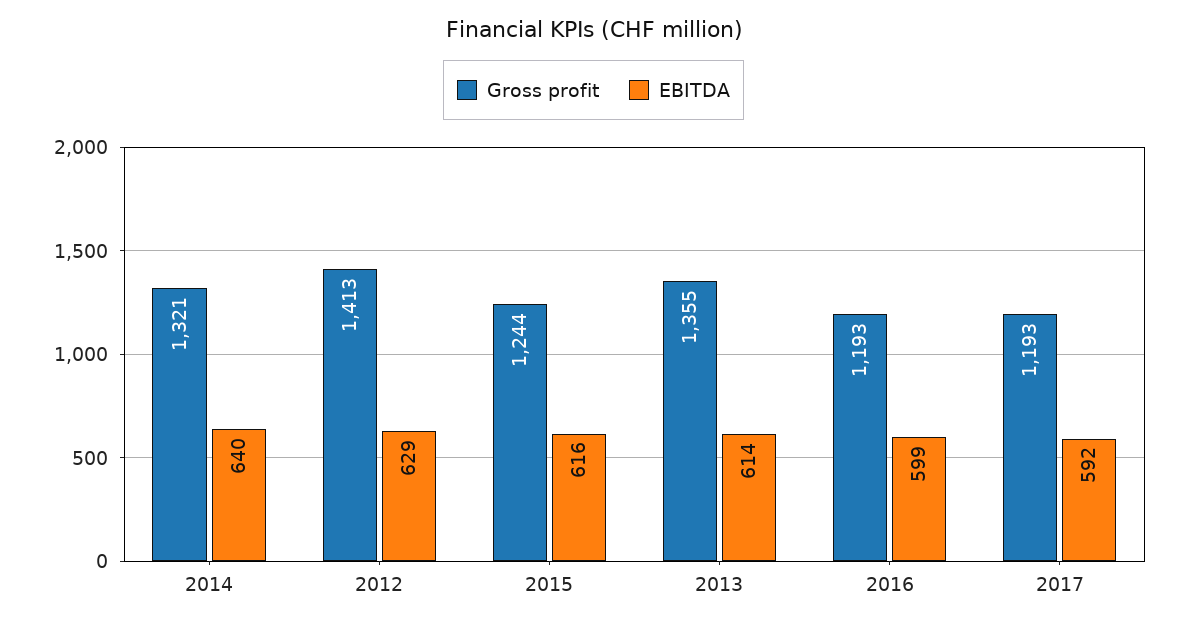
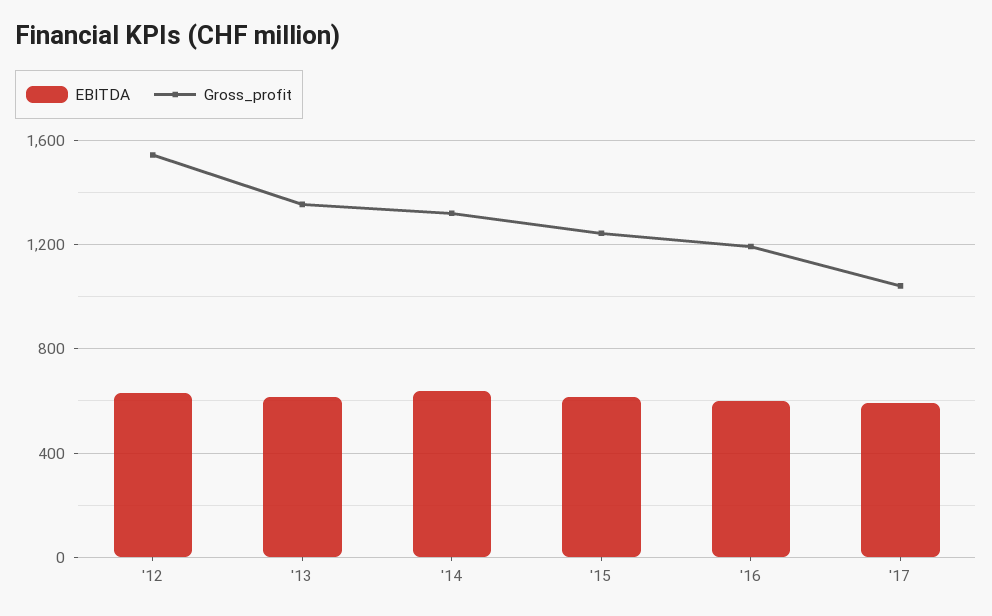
Gross profit, 2012: 1413 -> 1550
Gross profit, 2017: 1193 -> 1050

